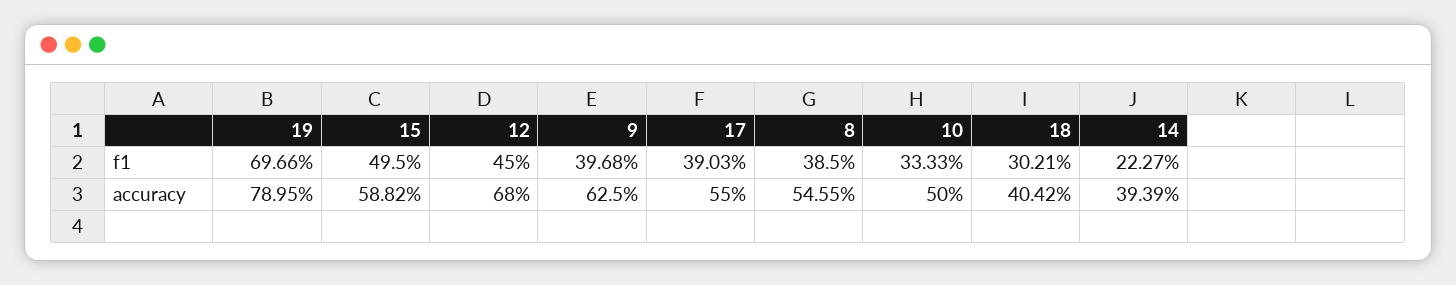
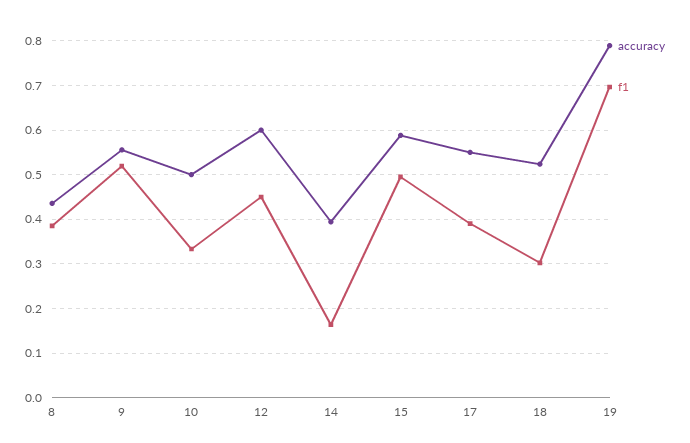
f1, 9: 0.3968 -> 0.52
f1, 14: 0.2227 -> 0.16
accuracy, 12: 0.68 -> 0.6
accuracy, 9: 0.625 -> 0.56
accuracy, 8: 0.5455 -> 0.44
accuracy, 18: 0.4042 -> 0.52

